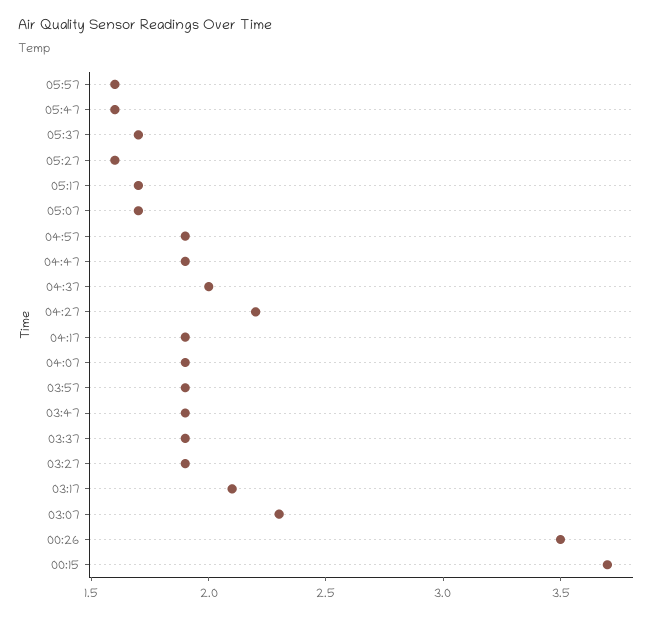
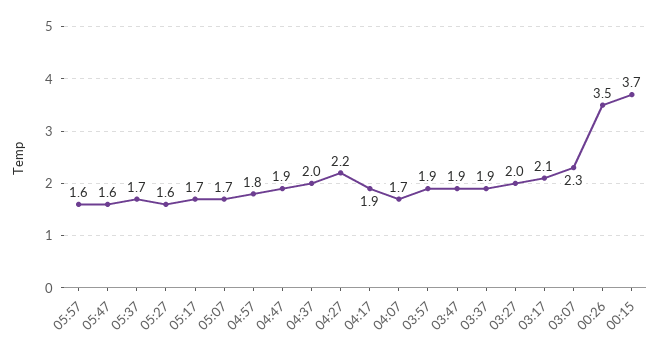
04:57: 1.9 -> 1.8
04:07: 1.9 -> 1.7
03:27: 1.9 -> 2

